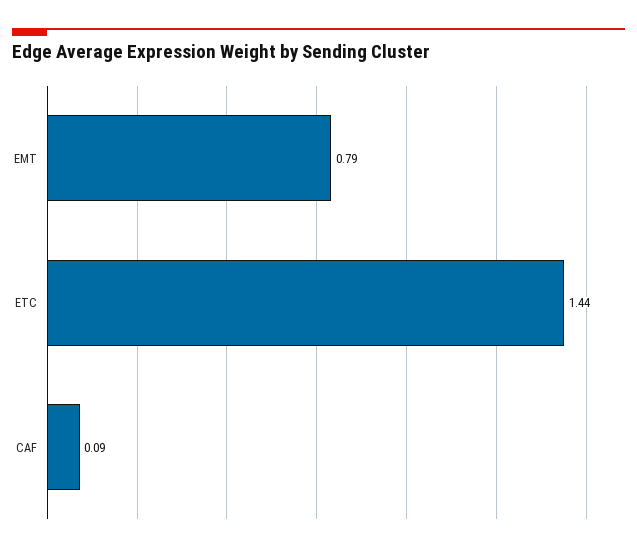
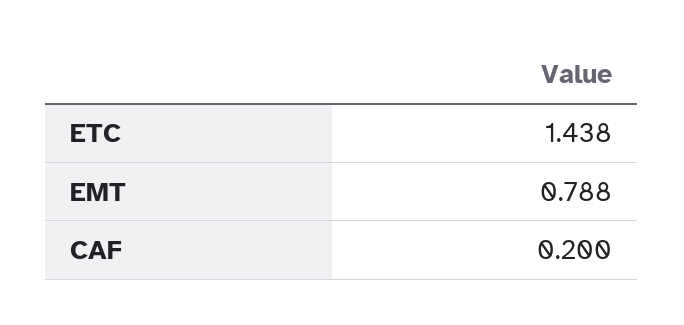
CAF: 0.09 -> 0.2

